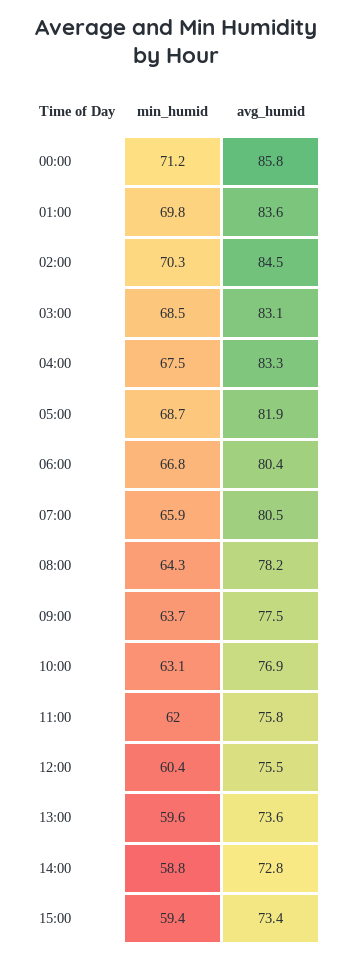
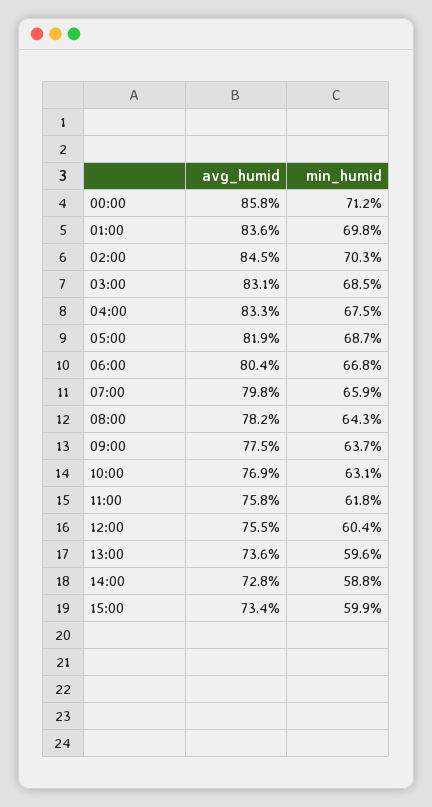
avg_humid, 07:00: 80.5 -> 79.8
min_humid, 11:00: 62 -> 61.8
min_humid, 15:00: 59.4 -> 59.9

